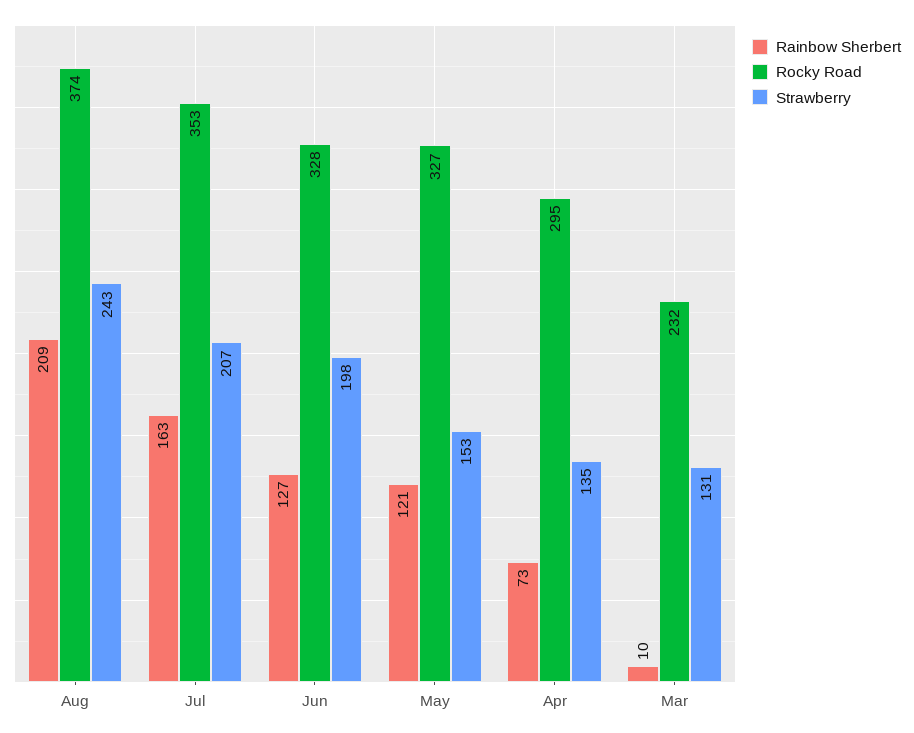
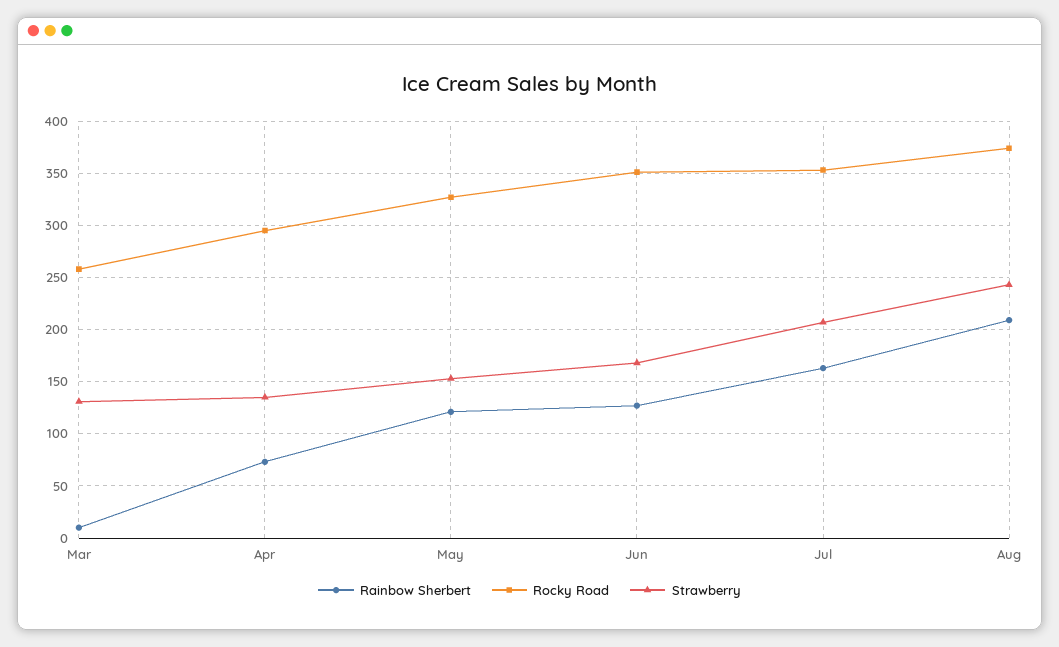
Rocky Road, Jun: 328 -> 350
Strawberry, Jun: 198 -> 170
Rocky Road, Mar: 232 -> 260

